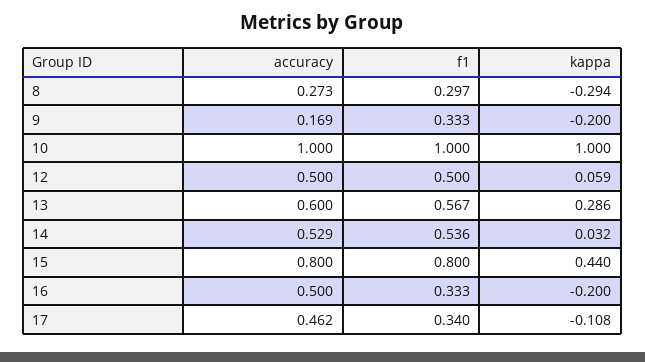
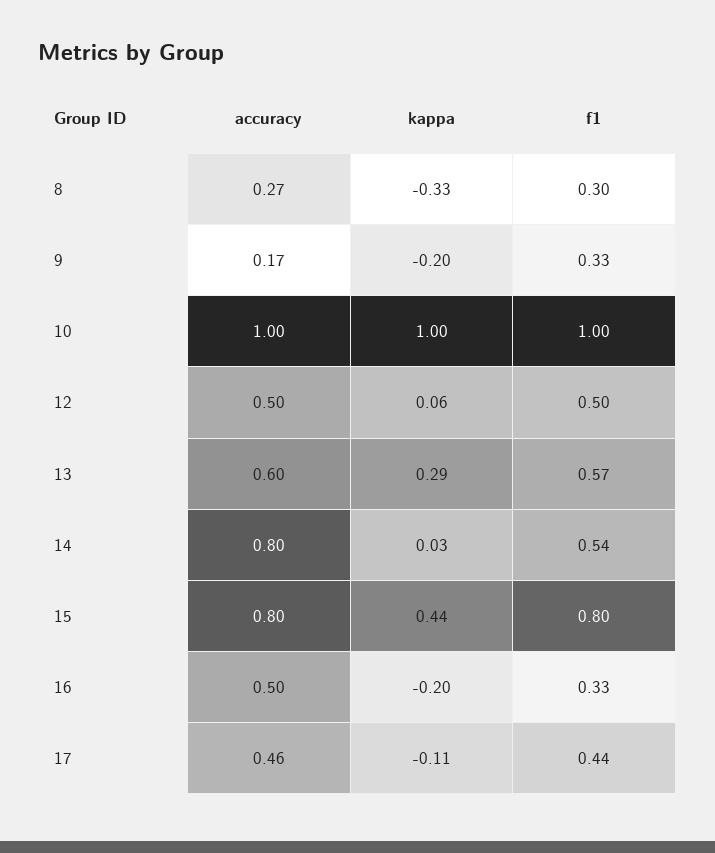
kappa, 8: -0.294 -> -0.33
accuracy, 14: 0.529 -> 0.8
f1, 17: 0.34 -> 0.44

